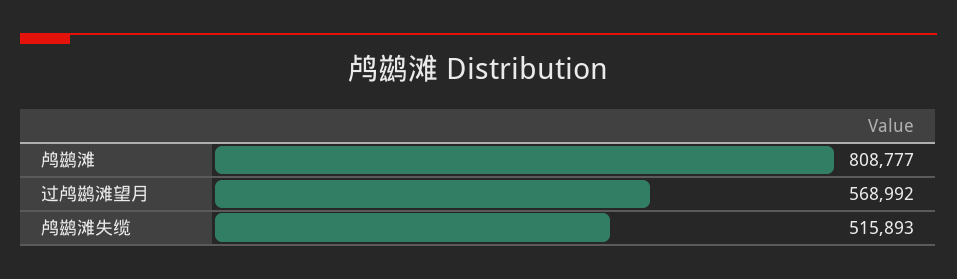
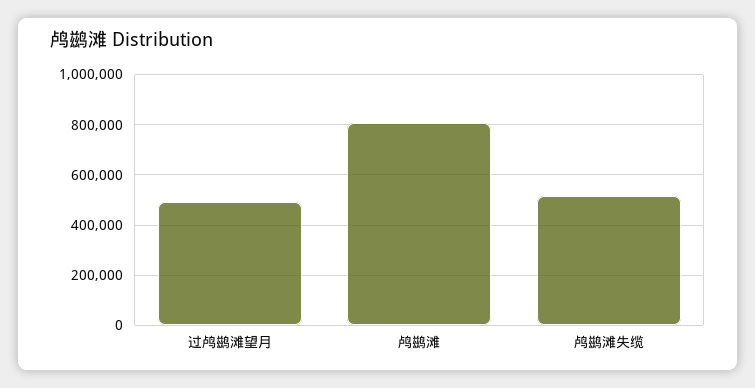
过鸬鹚滩望月: 568992 -> 500000

